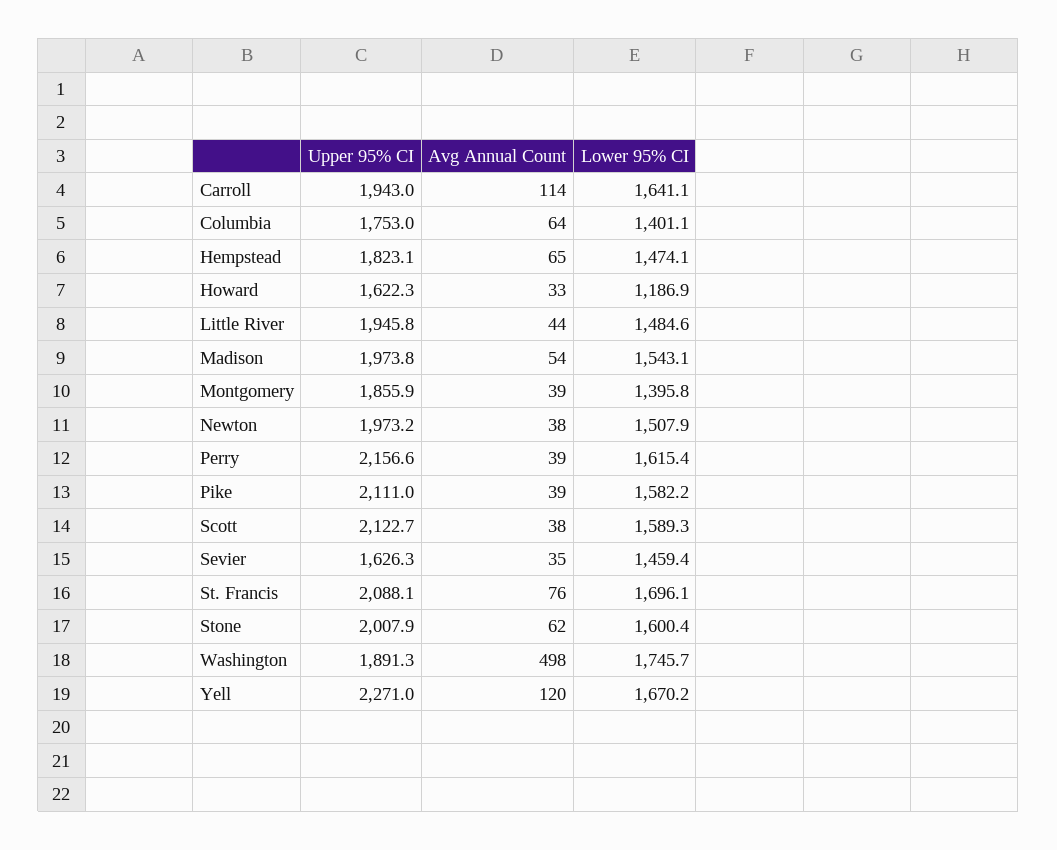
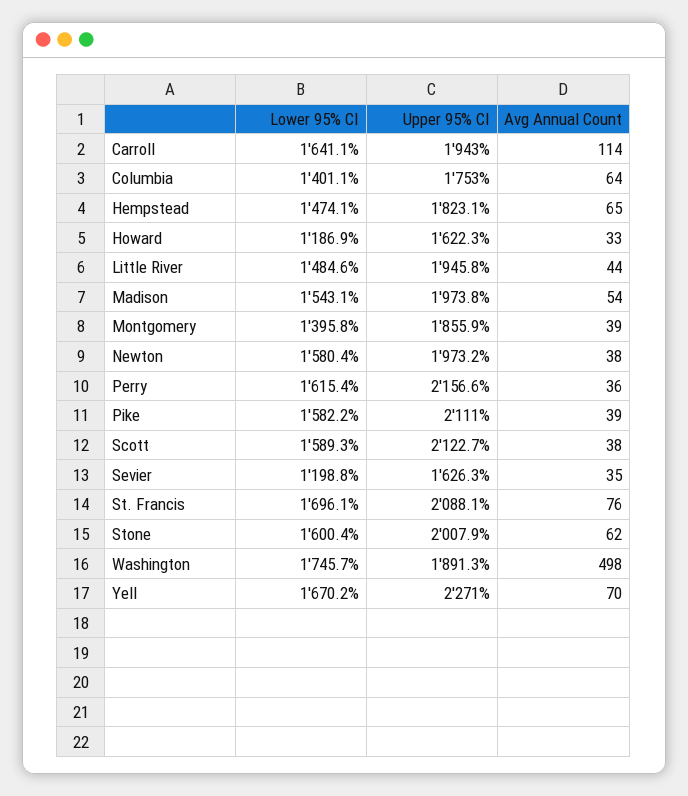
Lower 95% CI, Newton: 1507.9 -> 1580.4
Avg Annual Count, Perry: 39 -> 36
Lower 95% CI, Sevier: 1459.4 -> 1198.8
Avg Annual Count, Yell: 120 -> 70

